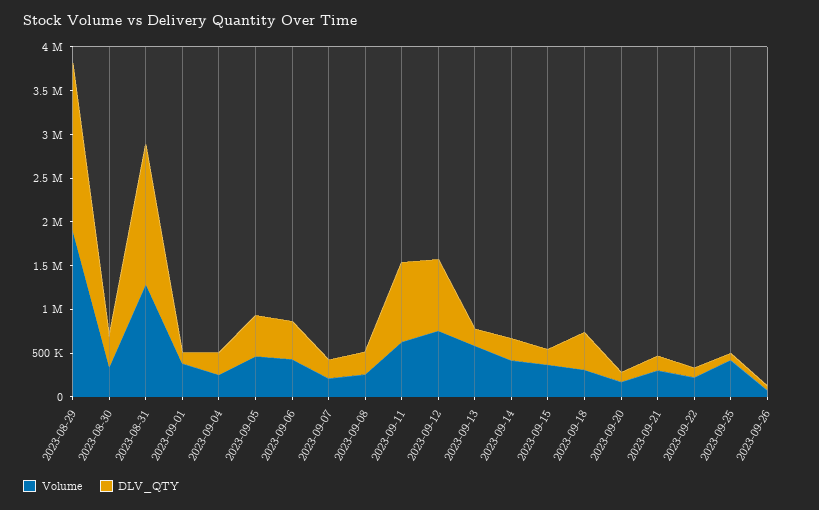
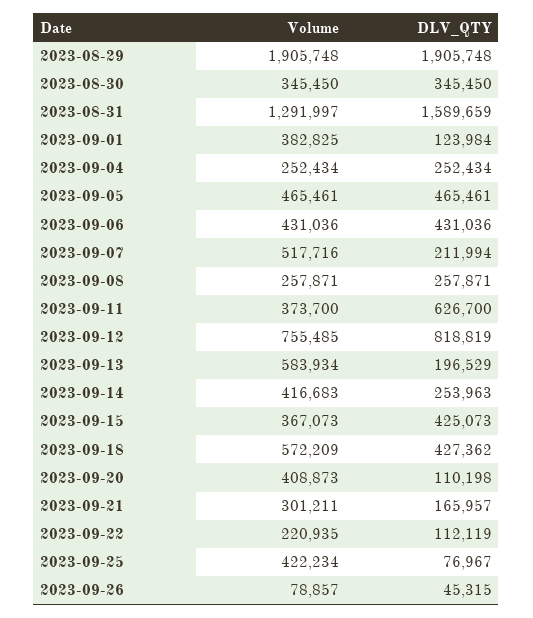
Volume, 2023-09-07: 200000 -> 517716
Volume, 2023-09-11: 600000 -> 373700
DLV_QTY, 2023-09-11: 900000 -> 626700
DLV_QTY, 2023-09-15: 200000 -> 425073
Volume, 2023-09-18: 300000 -> 572209
Volume, 2023-09-20: 200000 -> 408873

